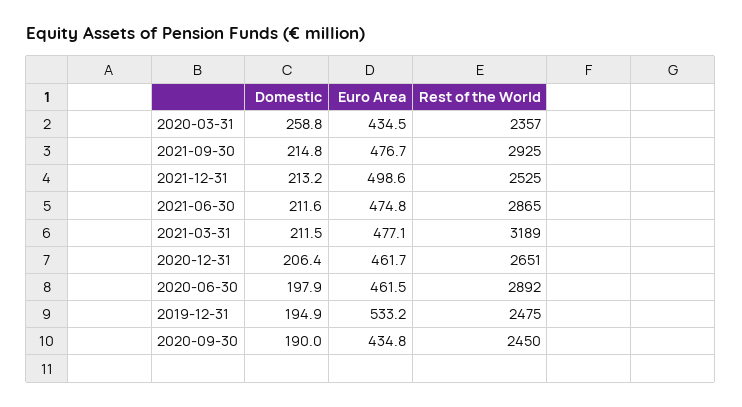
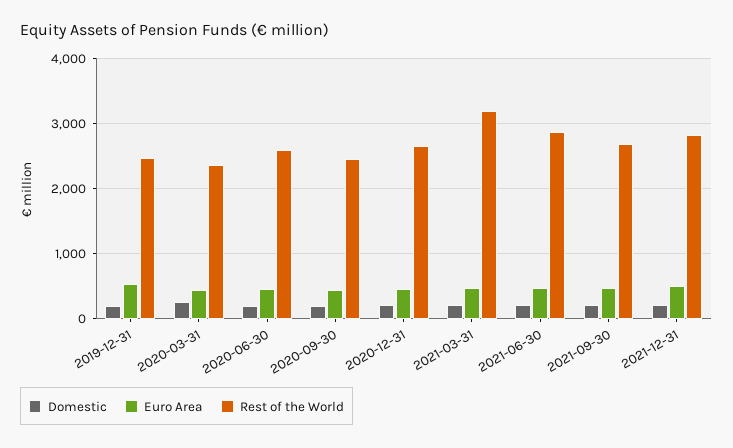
Rest of the World, 2021-09-30: 2925 -> 2700
Rest of the World, 2021-12-31: 2525 -> 2800
Rest of the World, 2020-06-30: 2892 -> 2600

